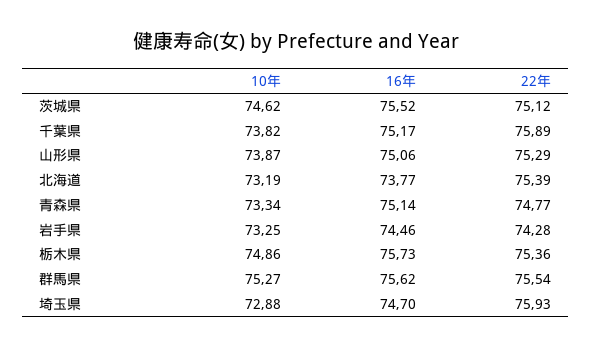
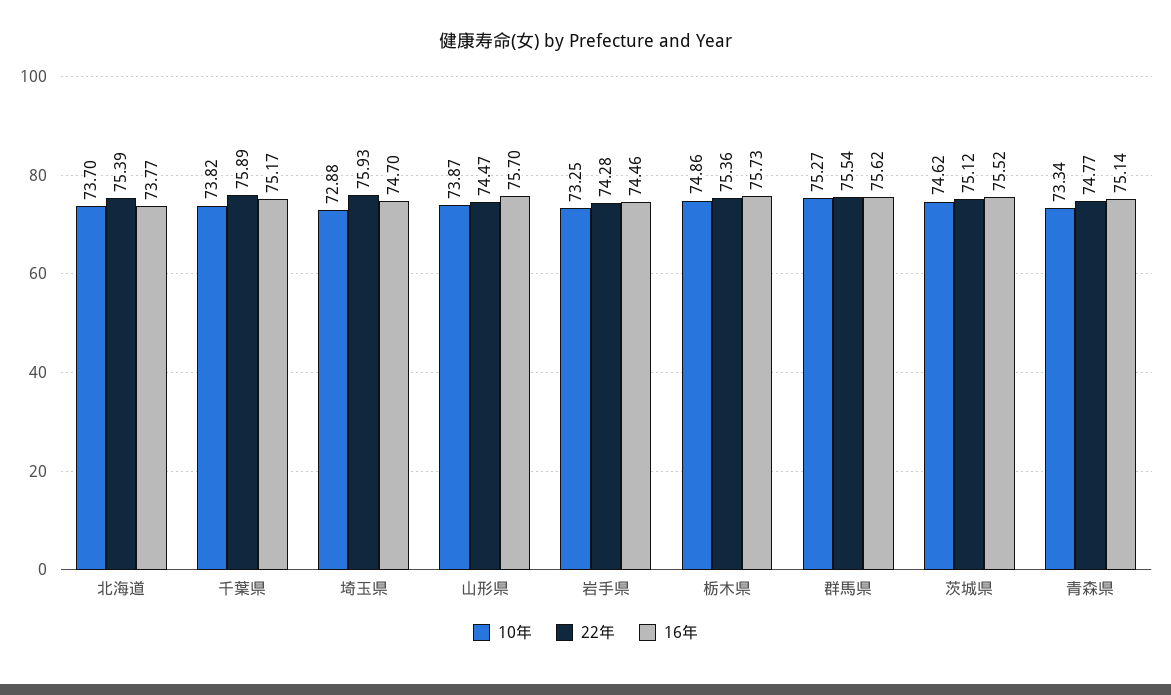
16年, 山形県: 75.06 -> 75.7
22年, 山形県: 75.29 -> 74.47
10年, 北海道: 73.19 -> 73.7

